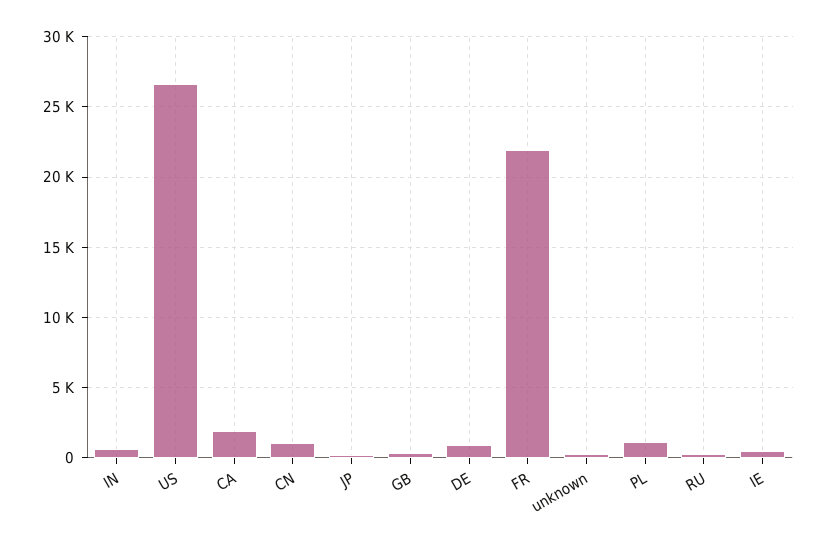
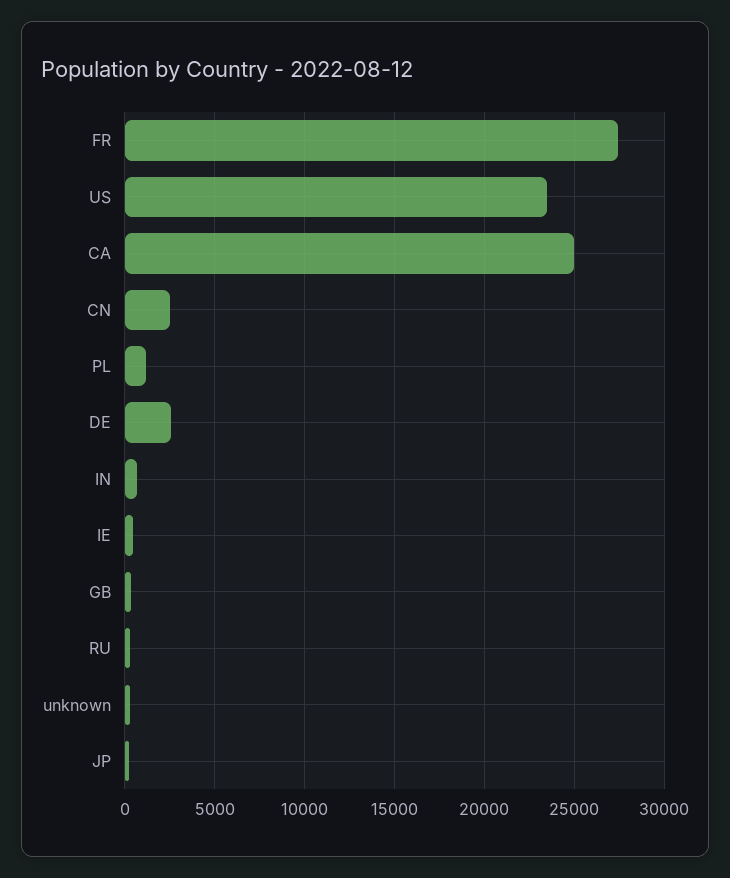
US: 26500 -> 23500
CA: 2000 -> 25000
CN: 1000 -> 2500
DE: 1000 -> 2500
FR: 22000 -> 27500

